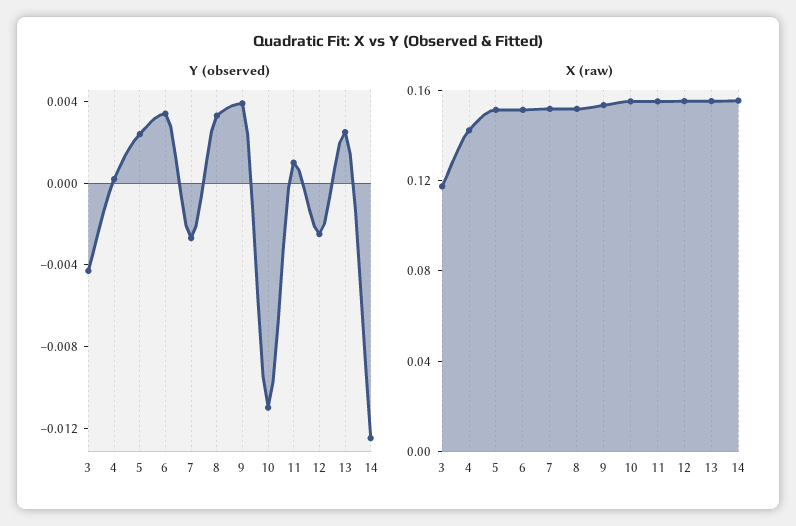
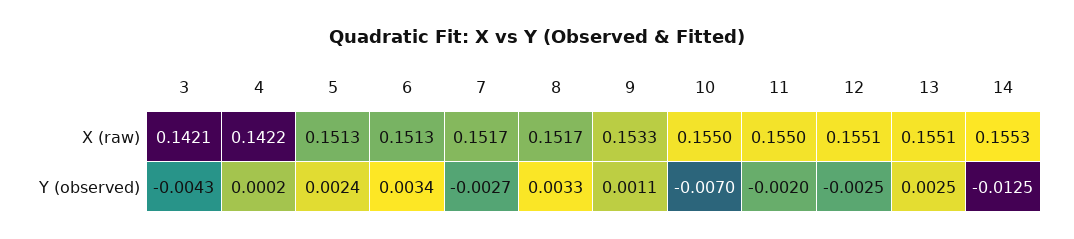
Y (observed), 9: 0.004 -> 0.0011
Y (observed), 10: -0.011 -> -0.007
Y (observed), 11: 0.001 -> -0.002
X (raw), 3: 0.12 -> 0.1421

